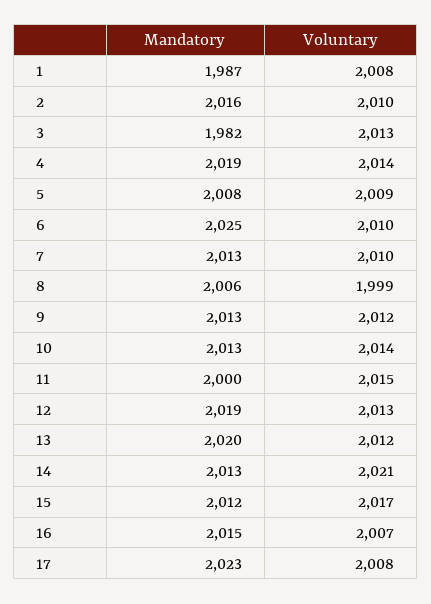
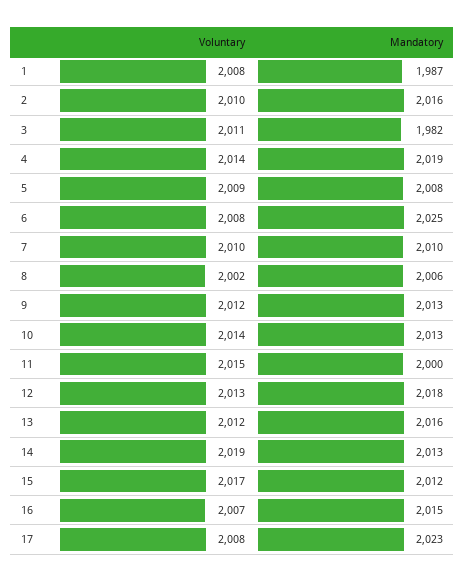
Voluntary, 3: 2013 -> 2011
Voluntary, 6: 2010 -> 2008
Mandatory, 7: 2013 -> 2010
Voluntary, 8: 1999 -> 2002
Mandatory, 12: 2019 -> 2018
Mandatory, 13: 2020 -> 2016
Voluntary, 14: 2021 -> 2019

